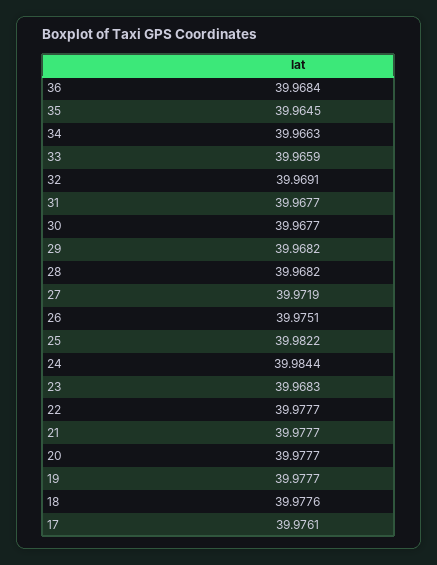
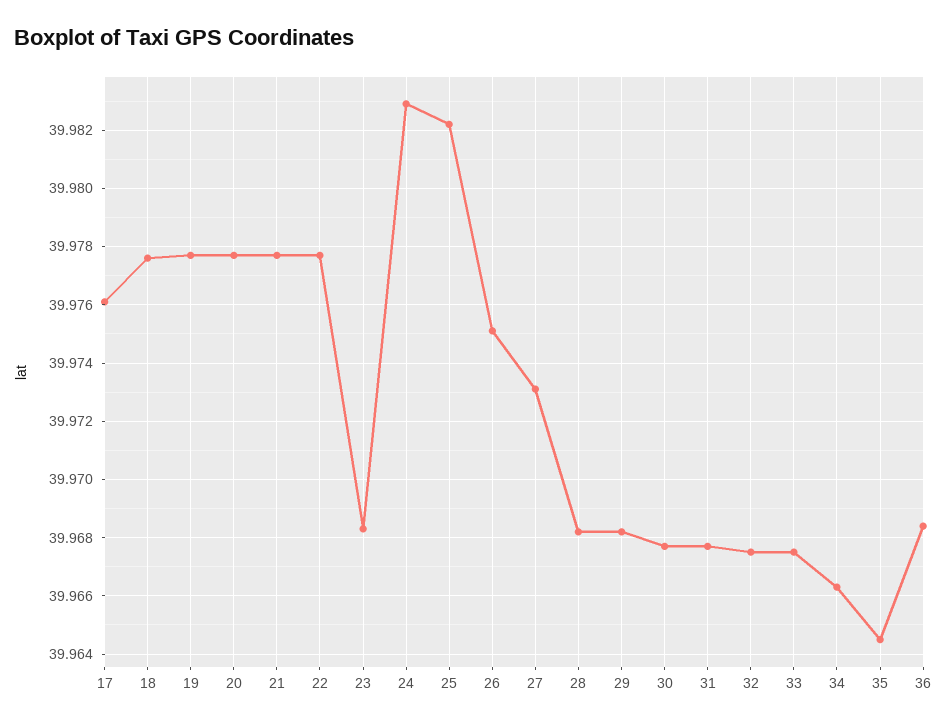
33: 39.9659 -> 39.9675
32: 39.9691 -> 39.9675
27: 39.9719 -> 39.973
24: 39.9844 -> 39.983

